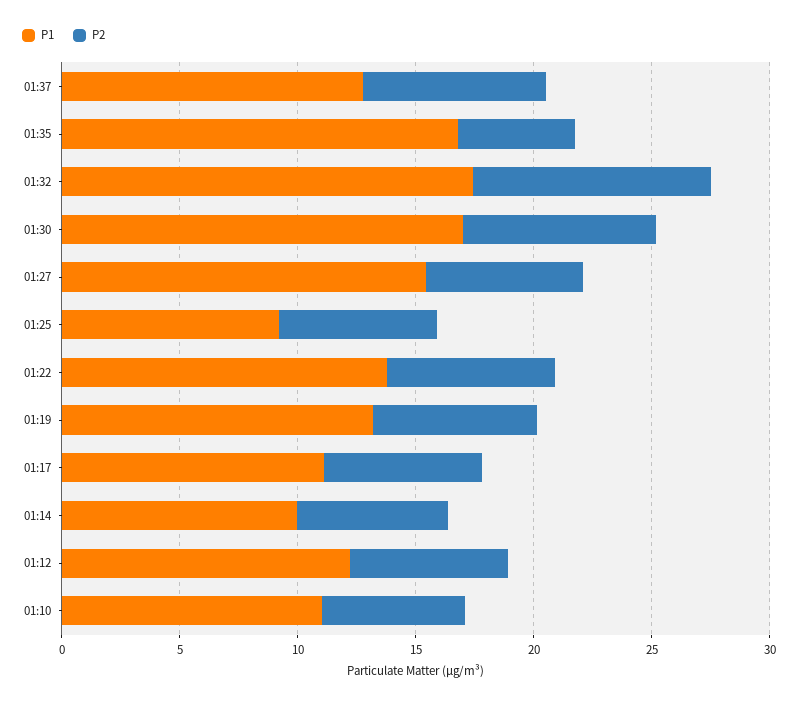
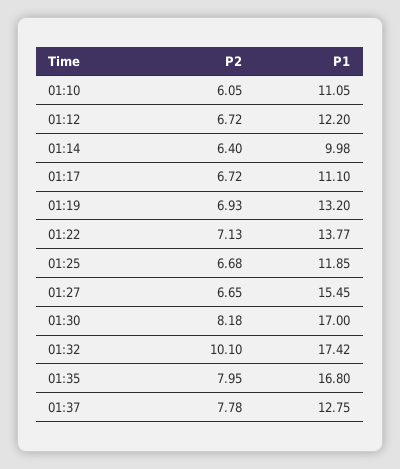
P2, 01:35: 5 -> 7.95
P1, 01:25: 9 -> 11.85

